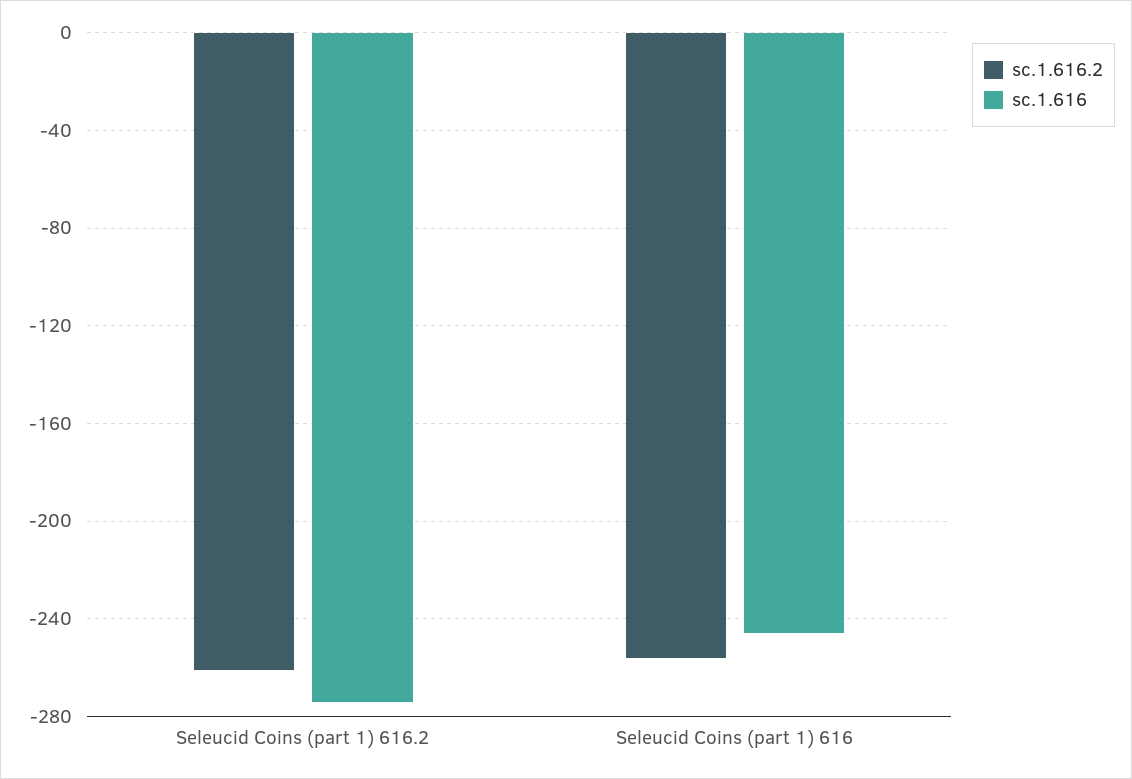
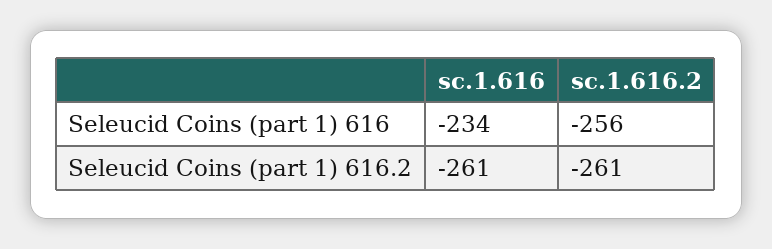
sc.1.616, Seleucid Coins (part 1) 616.2: -275 -> -261
sc.1.616, Seleucid Coins (part 1) 616: -245 -> -234

